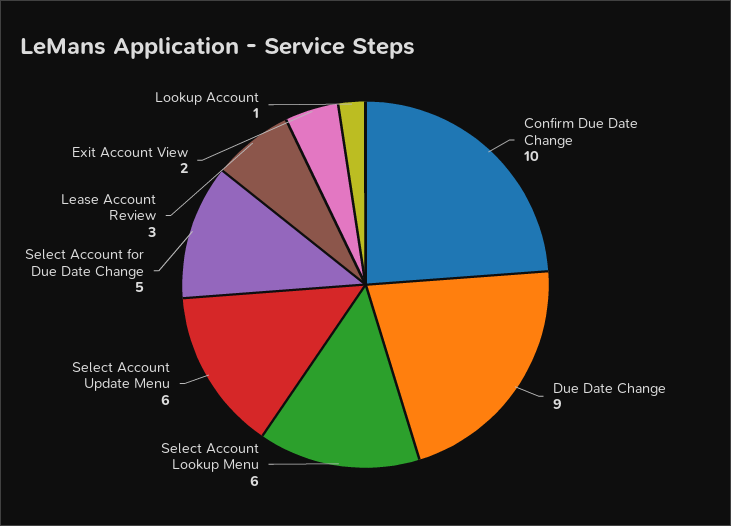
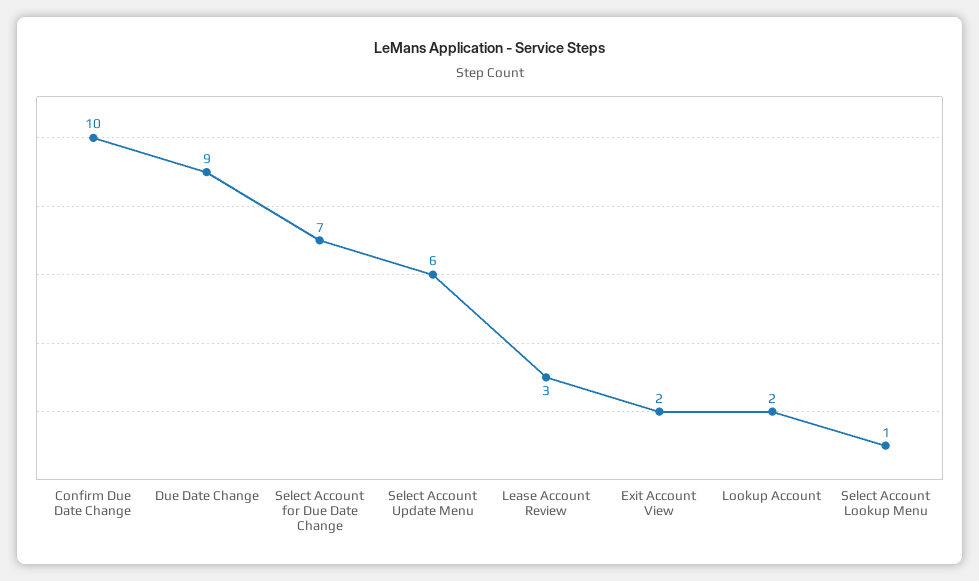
Select Account Lookup Menu: 6 -> 1
Select Account for Due Date Change: 5 -> 7
Lookup Account: 1 -> 2

